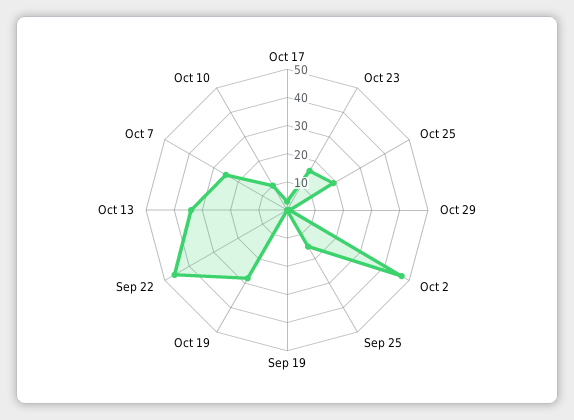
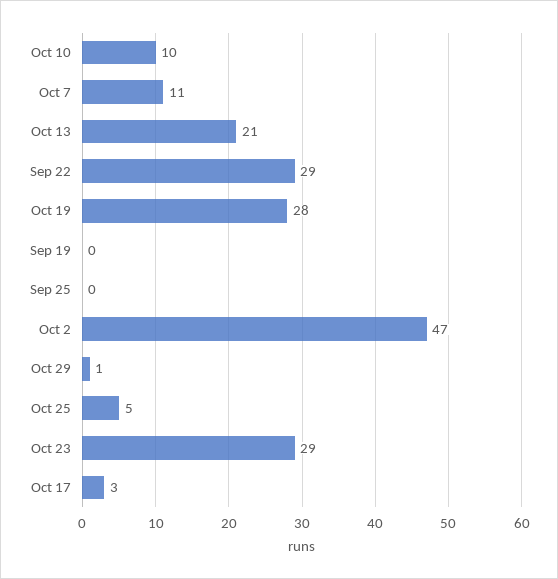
Oct 23: 15 -> 29
Oct 25: 20 -> 5
Sep 25: 15 -> 0
Sep 22: 45 -> 29
Oct 13: 35 -> 21
Oct 7: 25 -> 11

